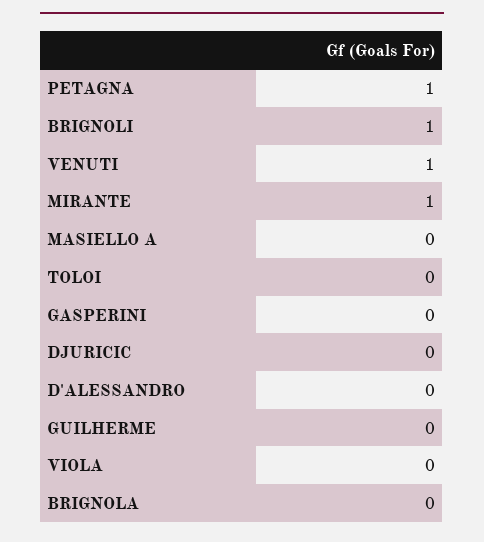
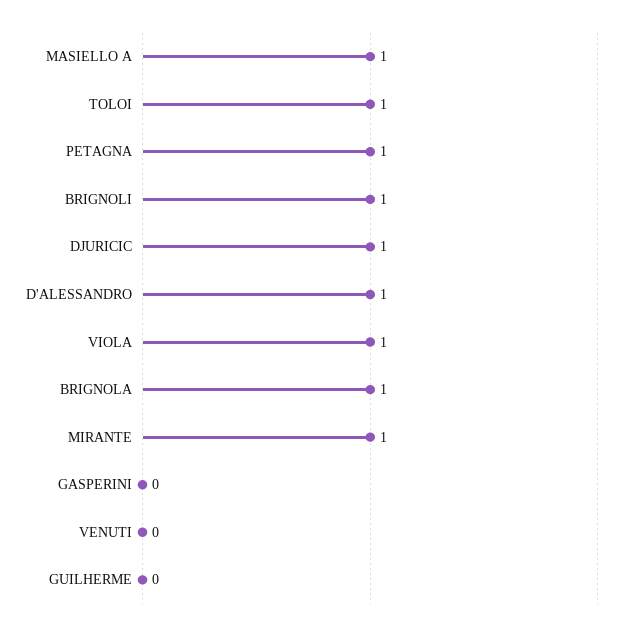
VENUTI: 1 -> 0
MASIELLO A: 0 -> 1
TOLOI: 0 -> 1
DJURICIC: 0 -> 1
D'ALESSANDRO: 0 -> 1
VIOLA: 0 -> 1
BRIGNOLA: 0 -> 1

